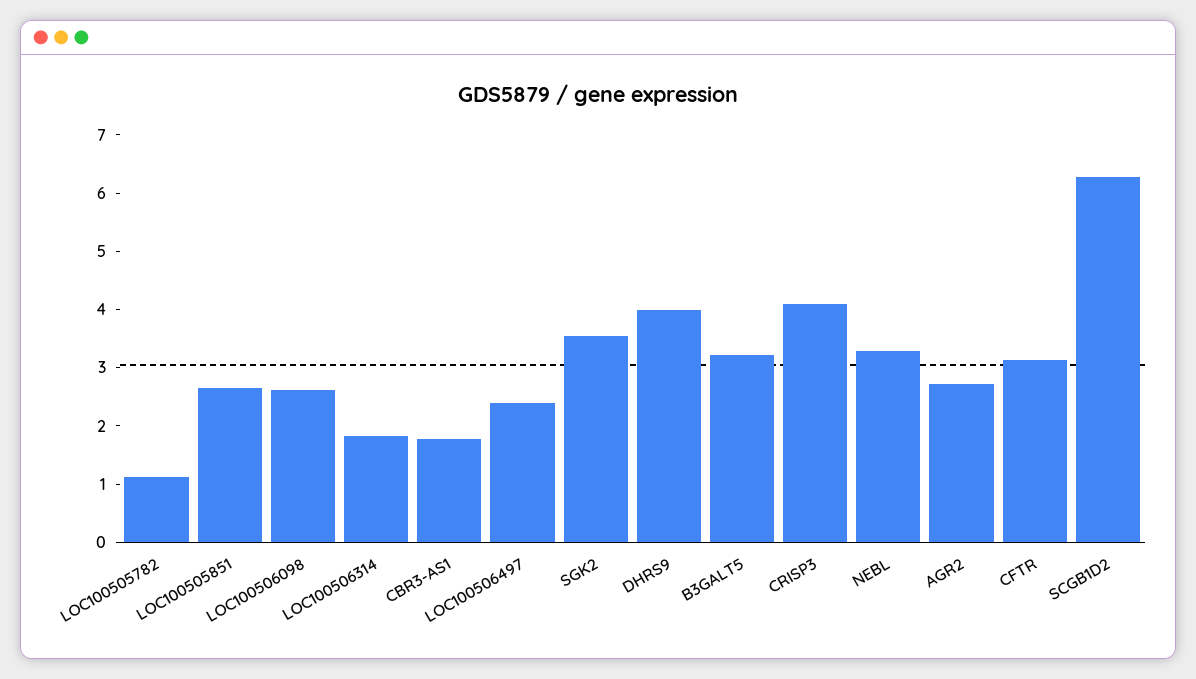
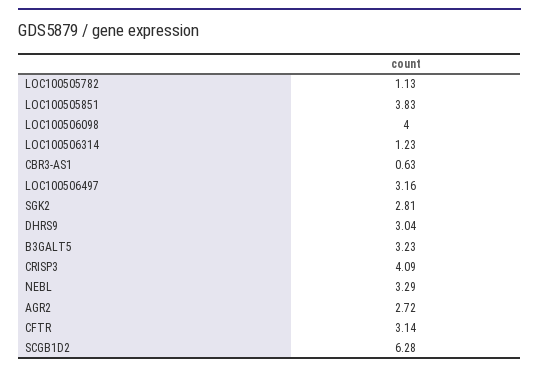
LOC100505851: 2.6 -> 3.83
LOC100506098: 2.6 -> 4
LOC100506314: 1.8 -> 1.23
CBR3-AS1: 1.8 -> 0.63
LOC100506497: 2.4 -> 3.16
SGK2: 3.6 -> 2.81
DHRS9: 4 -> 3.04

